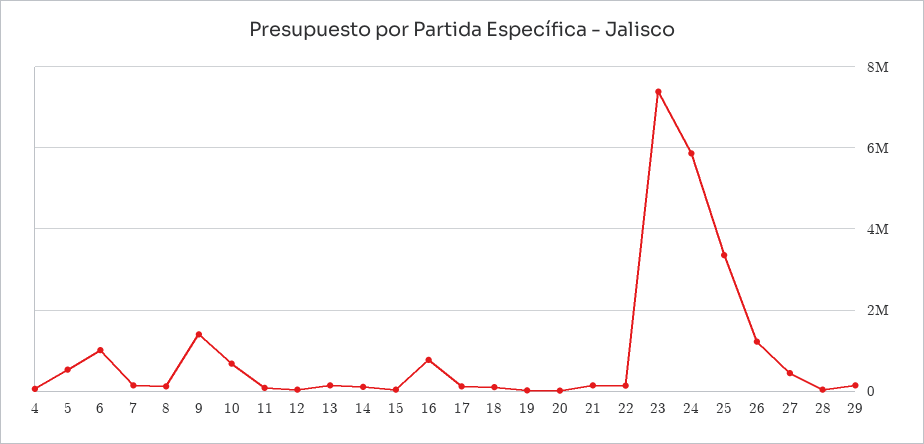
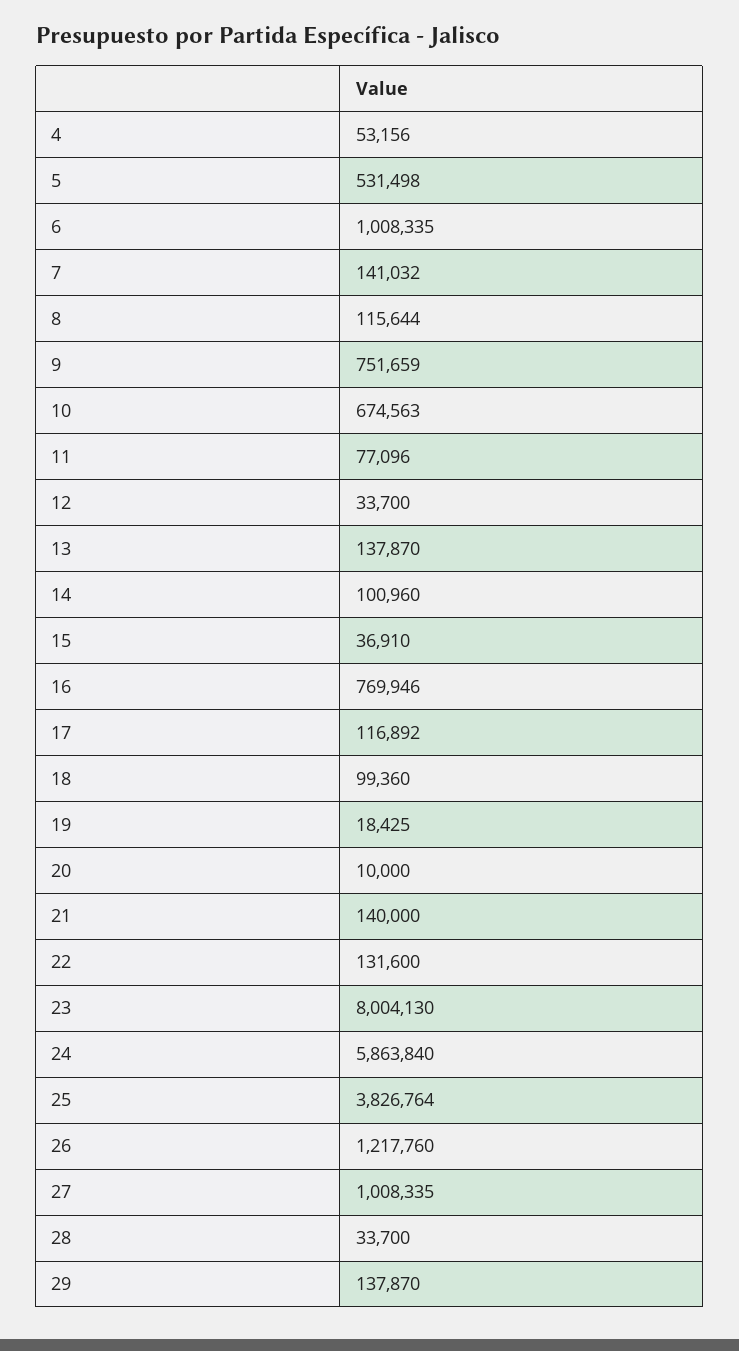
9: 1400000 -> 751659
23: 7400000 -> 8004130
25: 3400000 -> 3826764
27: 400000 -> 1008335

